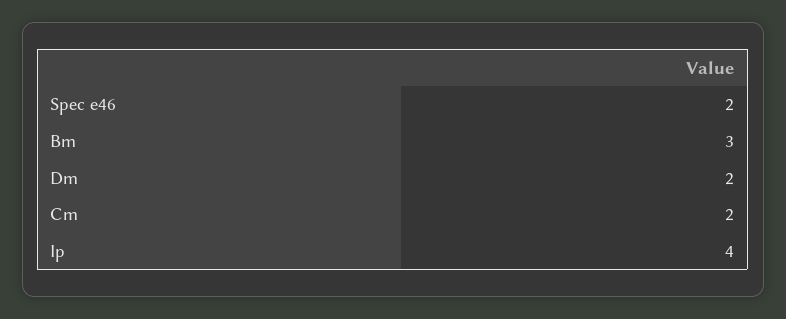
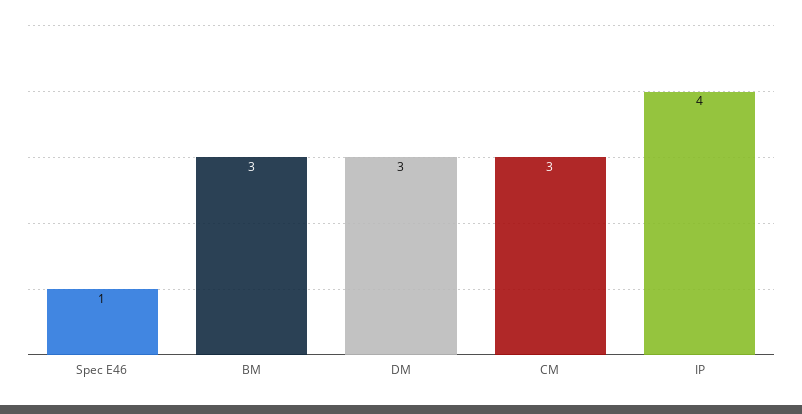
Spec e46: 2 -> 1
Dm: 2 -> 3
Cm: 2 -> 3

